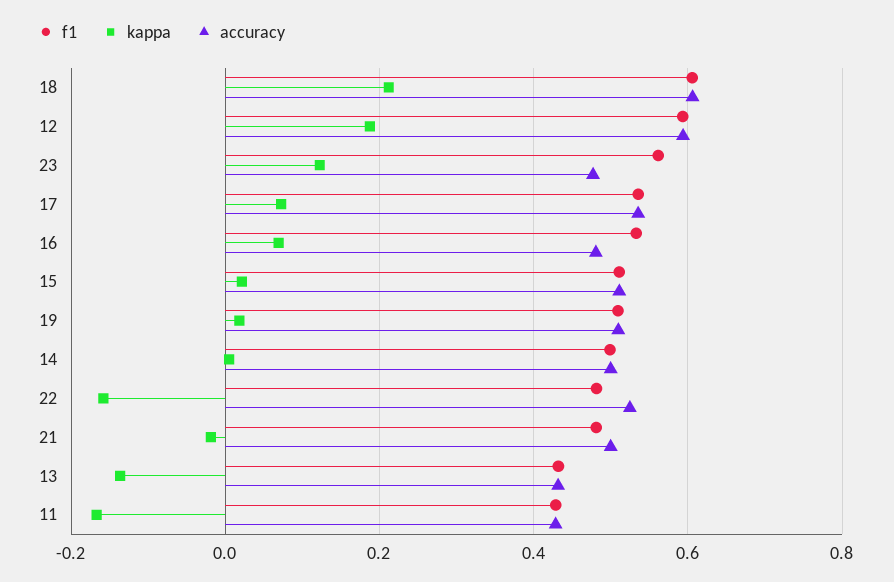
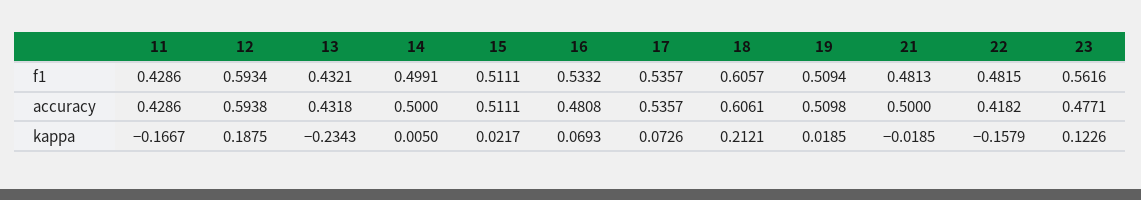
accuracy, 22: 0.52 -> 0.4182
kappa, 13: -0.14 -> -0.2343

